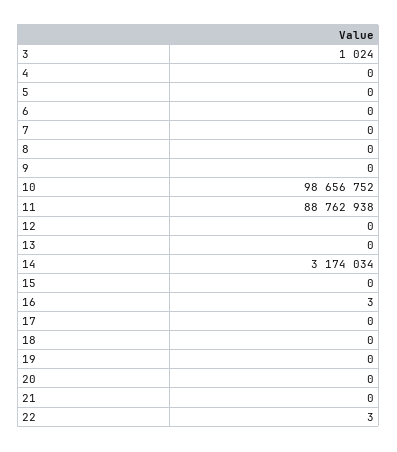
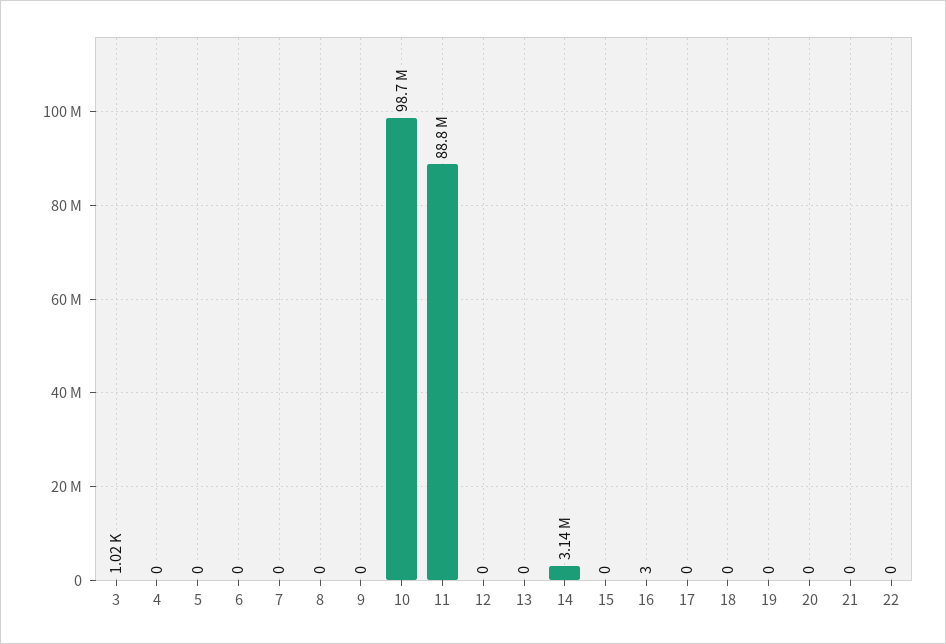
14: 3174034 -> 3140000
22: 3 -> 0

